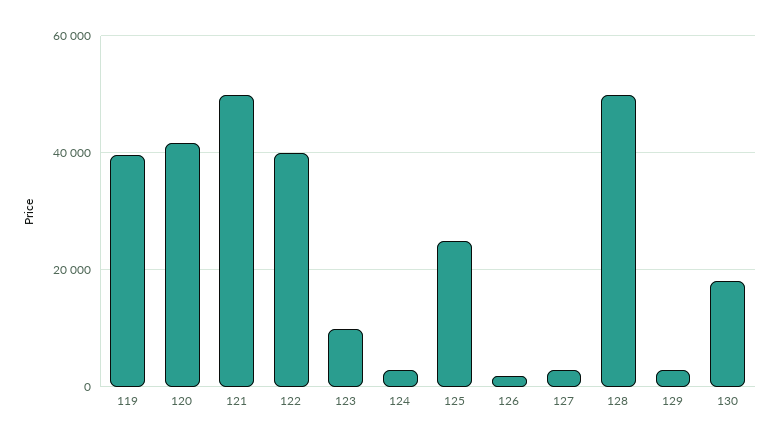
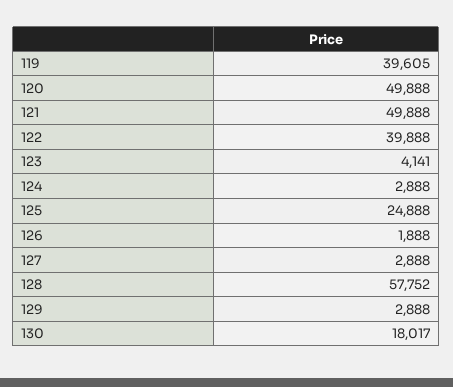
120: 42000 -> 49888
123: 10000 -> 4141
128: 50000 -> 57752

